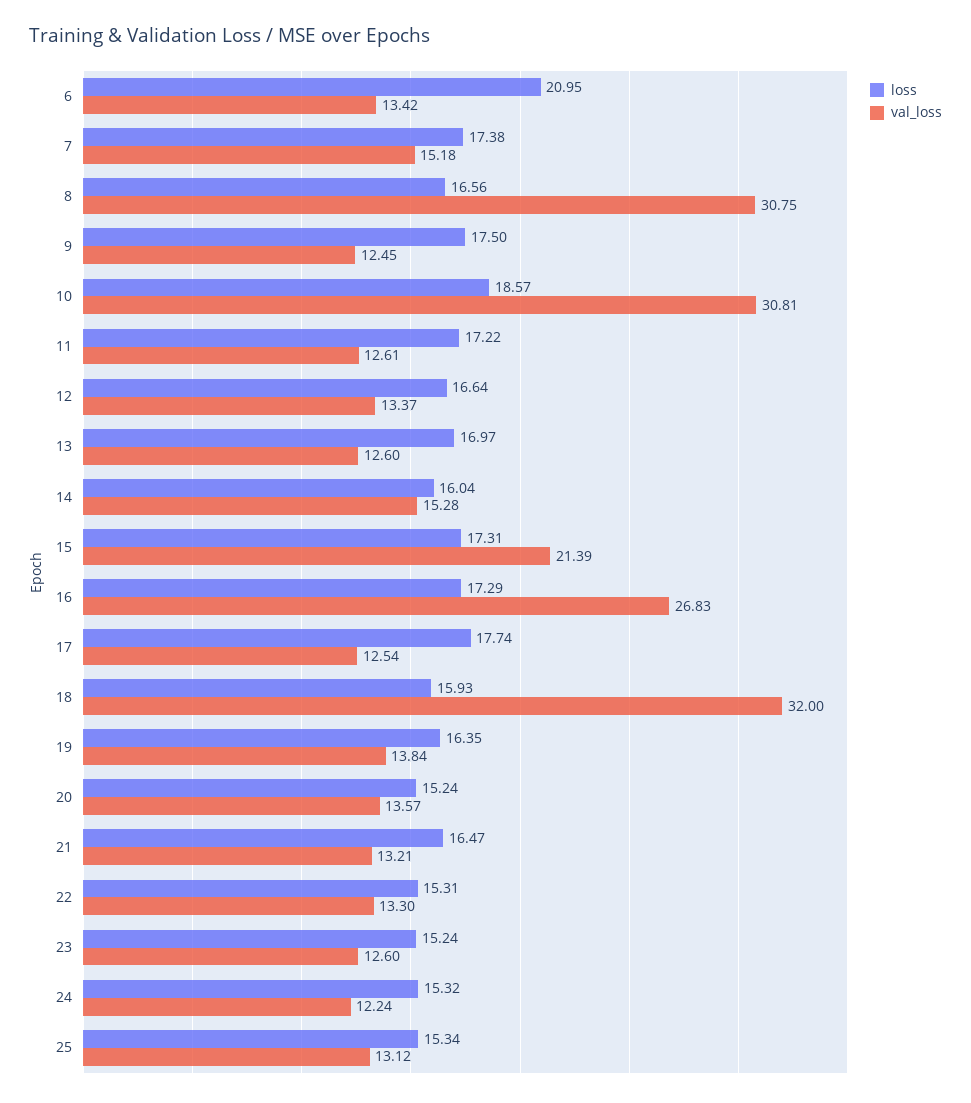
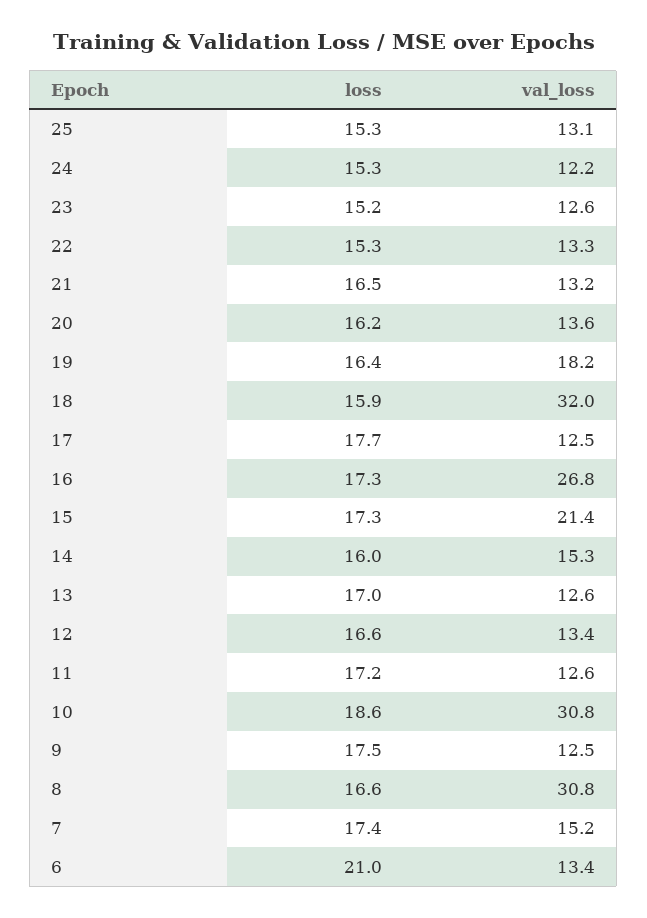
val_loss, 19: 13.84 -> 18.2
loss, 20: 15.24 -> 16.2

